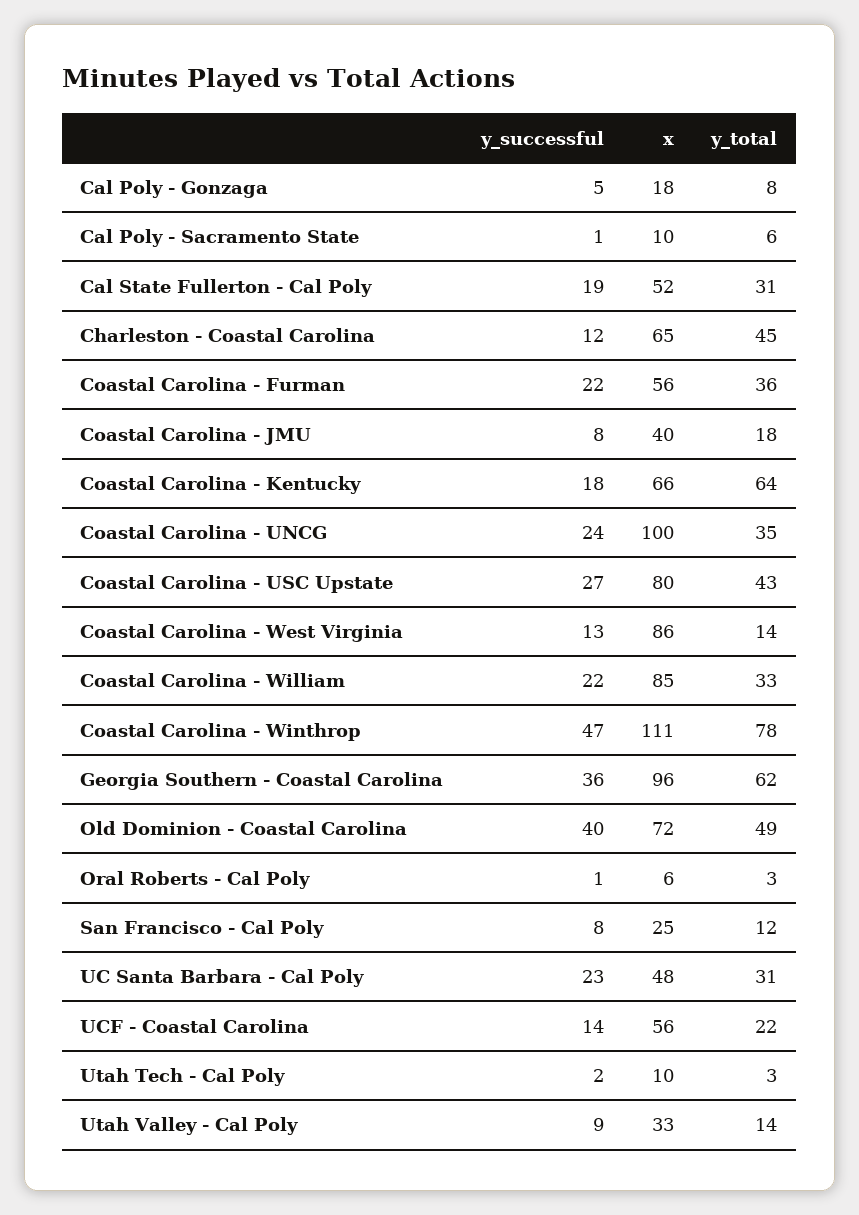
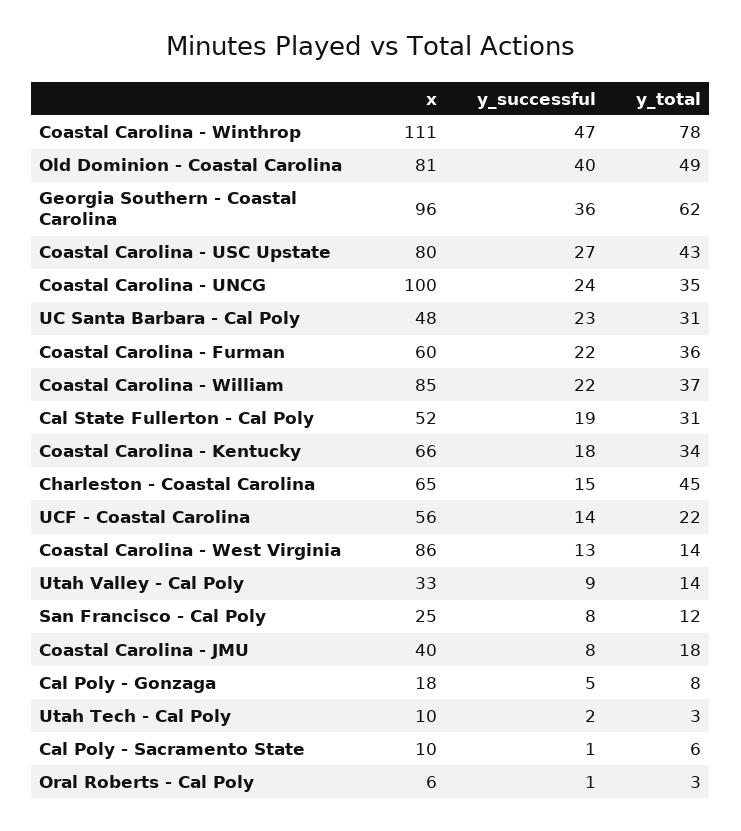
y_successful, Charleston - Coastal Carolina: 12 -> 15
x, Coastal Carolina - Furman: 56 -> 60
y_total, Coastal Carolina - Kentucky: 64 -> 34
y_total, Coastal Carolina - William: 33 -> 37
x, Old Dominion - Coastal Carolina: 72 -> 81

